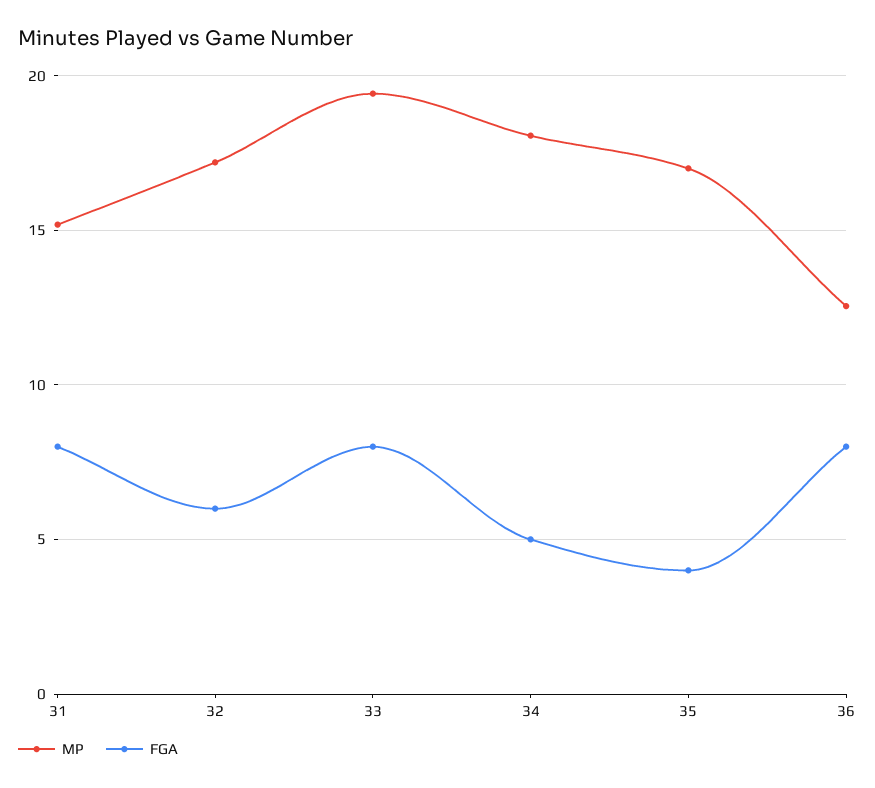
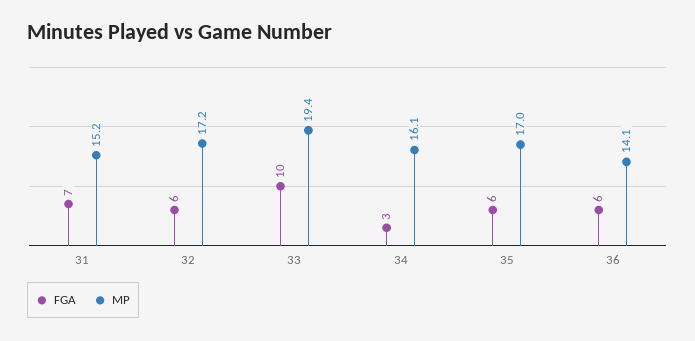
FGA, 31: 8 -> 7
FGA, 33: 8 -> 10
MP, 34: 18 -> 16.1
FGA, 34: 5 -> 3
FGA, 35: 4 -> 6
MP, 36: 12.5 -> 14.1
FGA, 36: 8 -> 6

